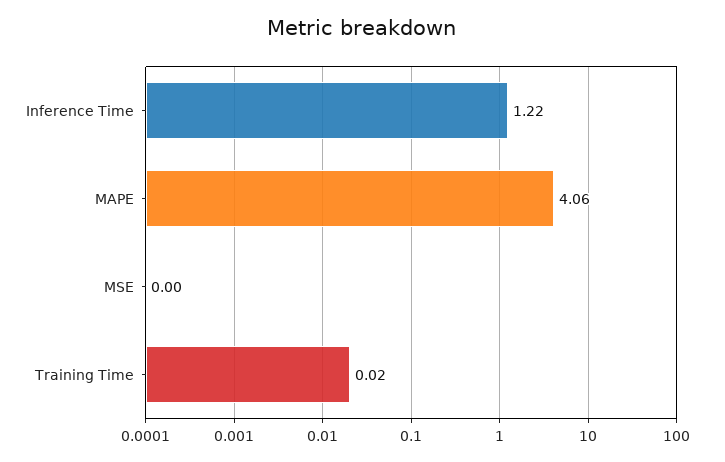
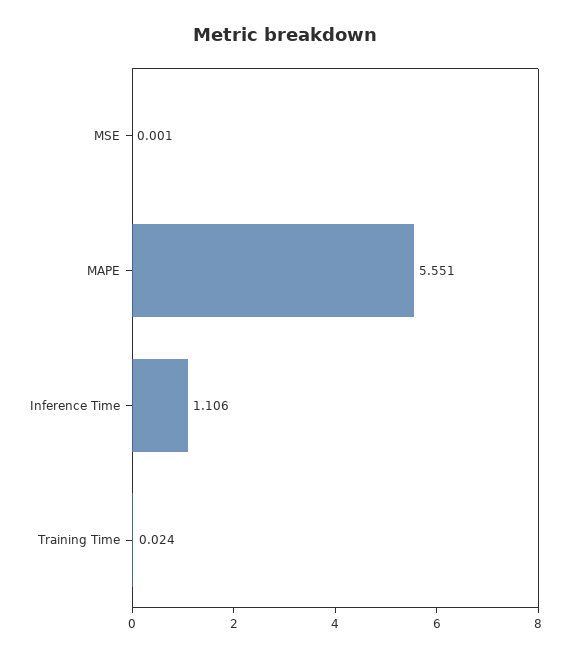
Inference Time: 1.22 -> 1.106
MAPE: 4.06 -> 5.551

